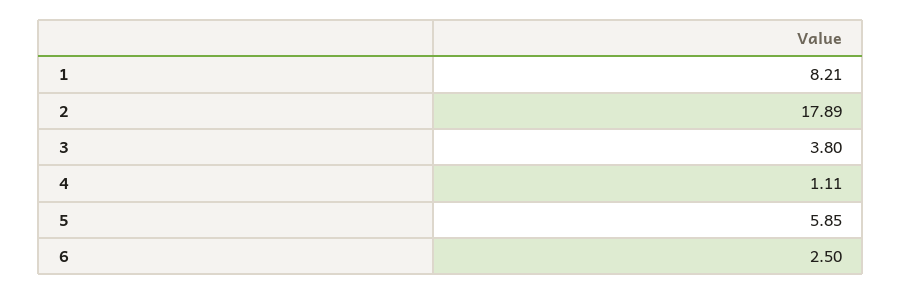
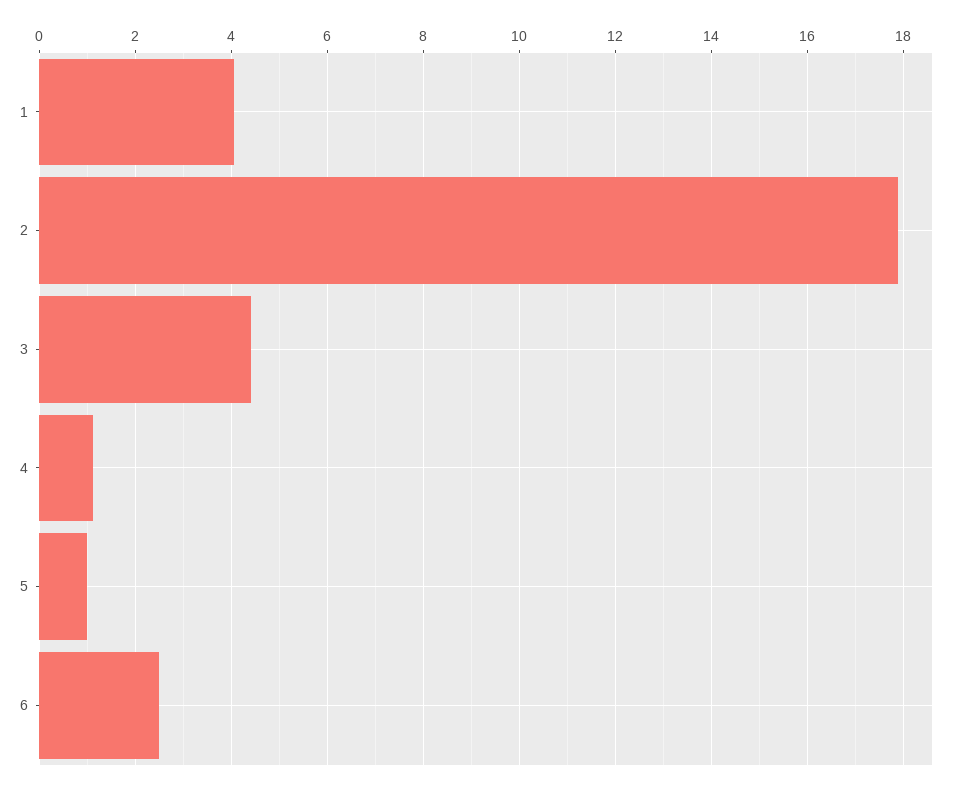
1: 8.21 -> 4
3: 3.8 -> 4.4
5: 5.85 -> 1

